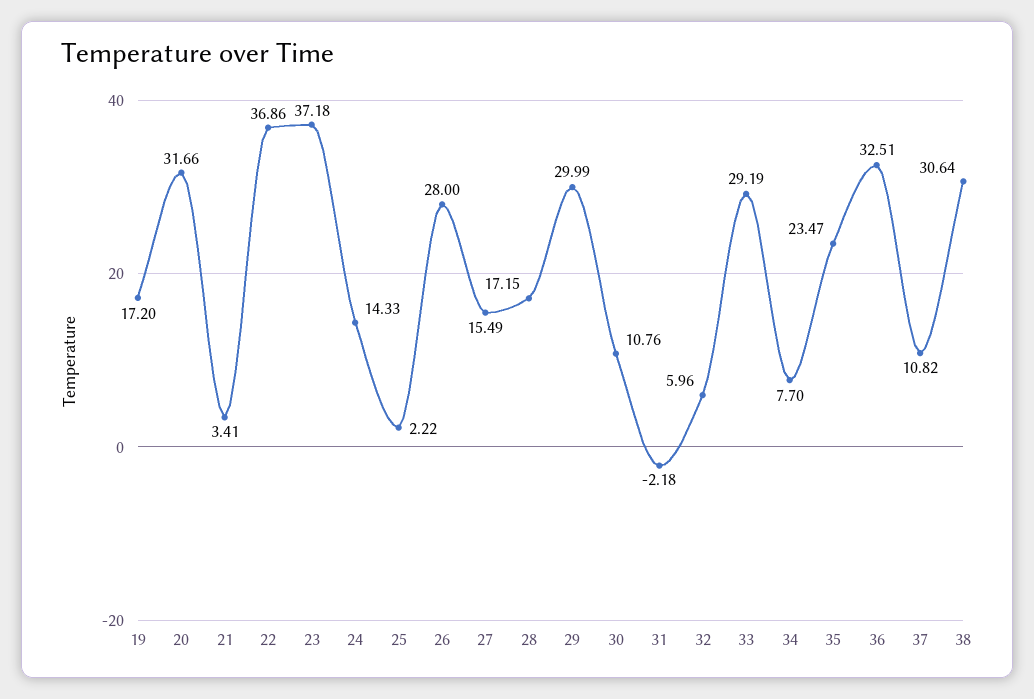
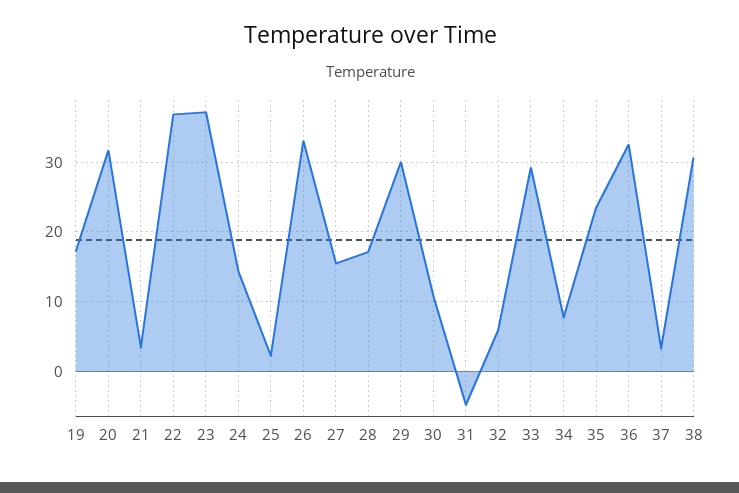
26: 28 -> 33
31: -2.18 -> -5
37: 10.82 -> 3

